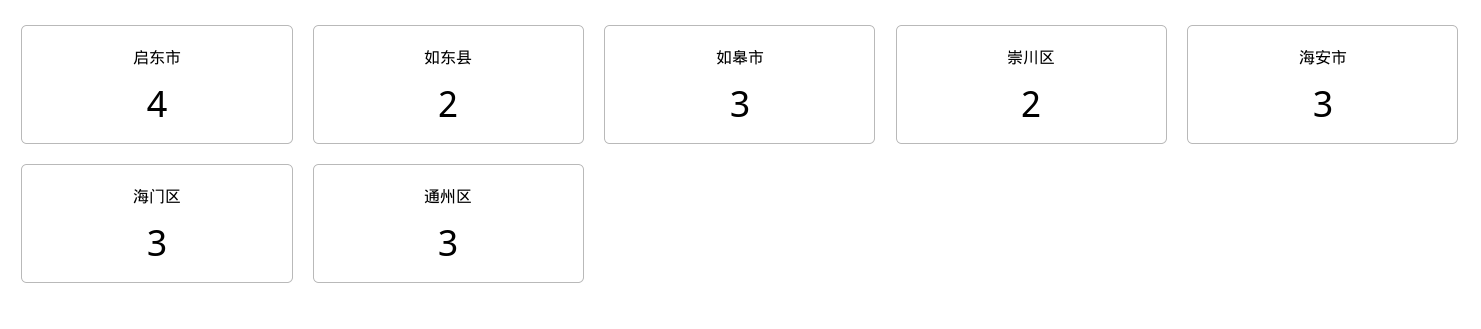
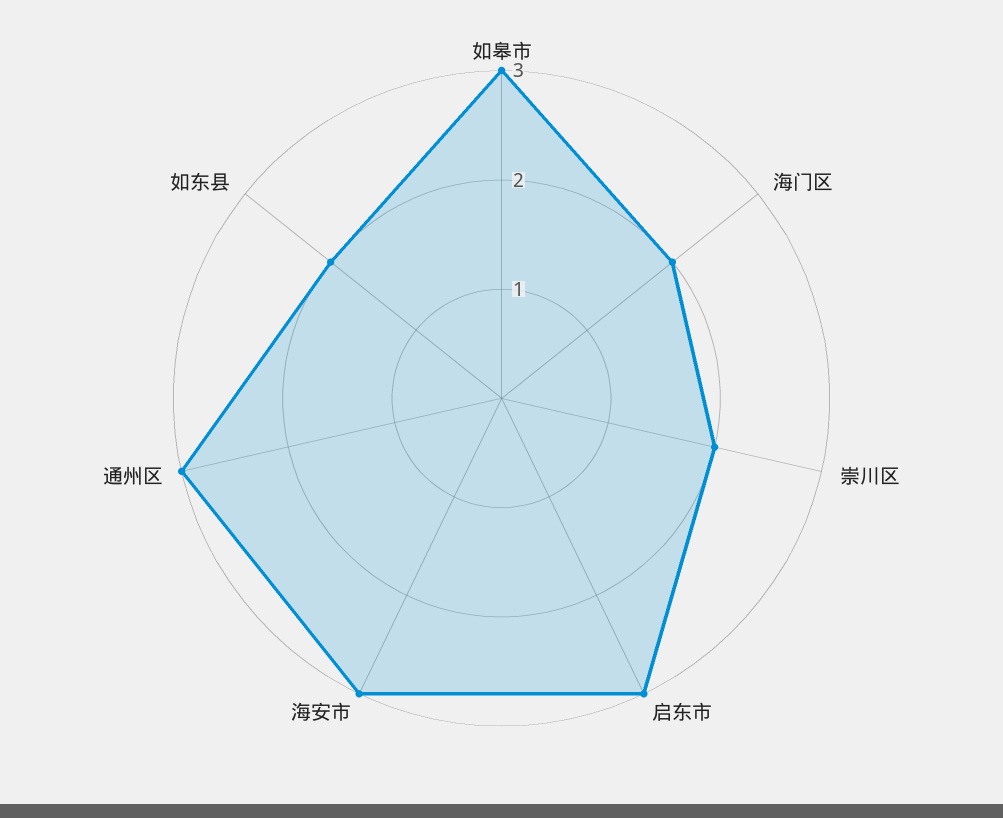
启东市: 4 -> 3
海门区: 3 -> 2

